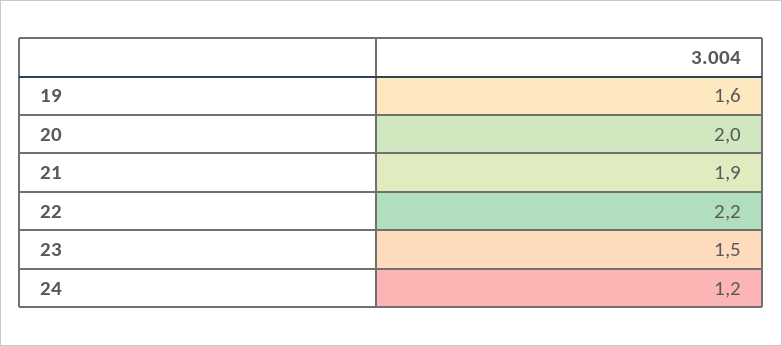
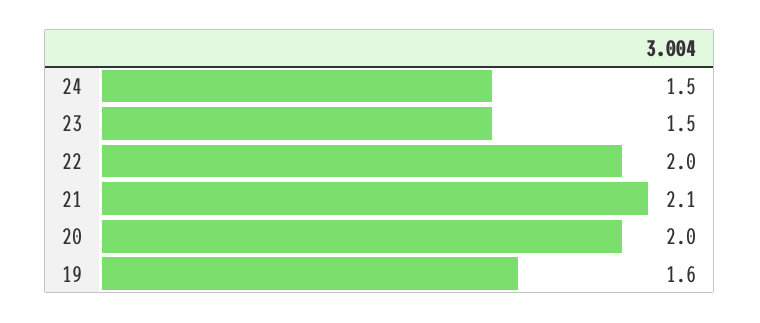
21: 1.9 -> 2.1
22: 2.2 -> 2
24: 1.2 -> 1.5

